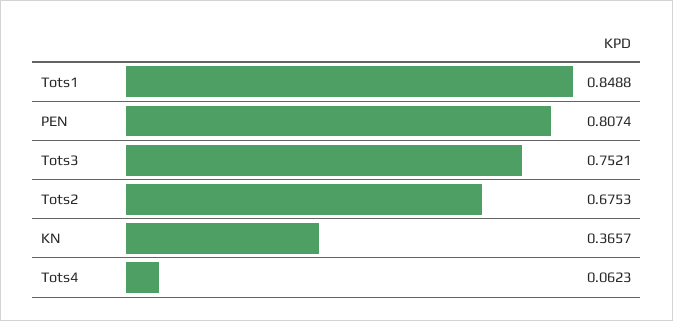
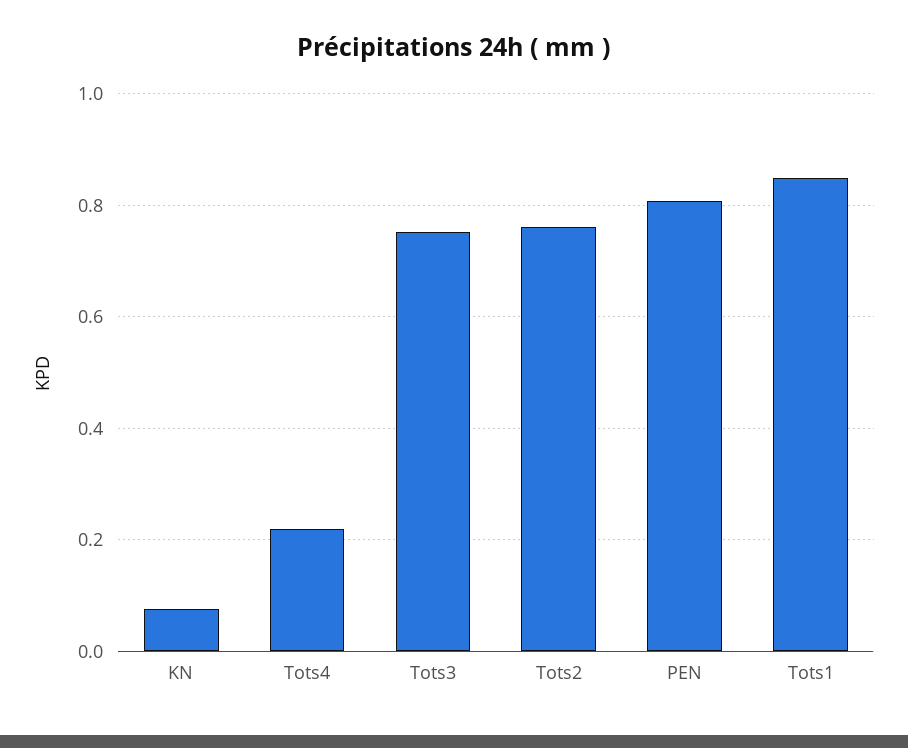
Tots2: 0.6753 -> 0.76
KN: 0.3657 -> 0.08
Tots4: 0.0623 -> 0.22

